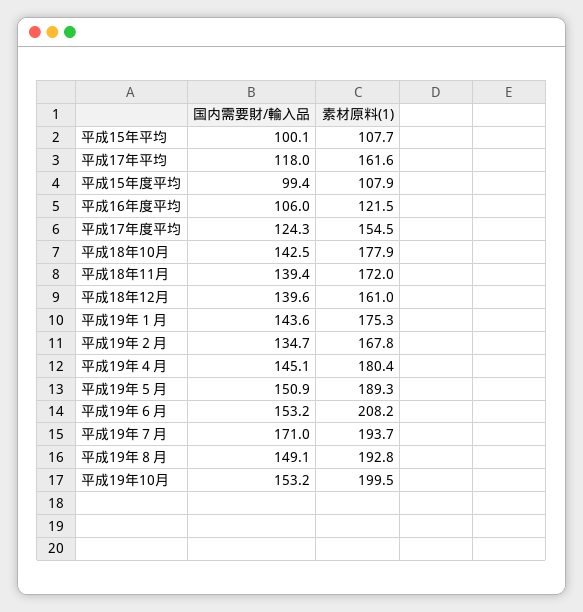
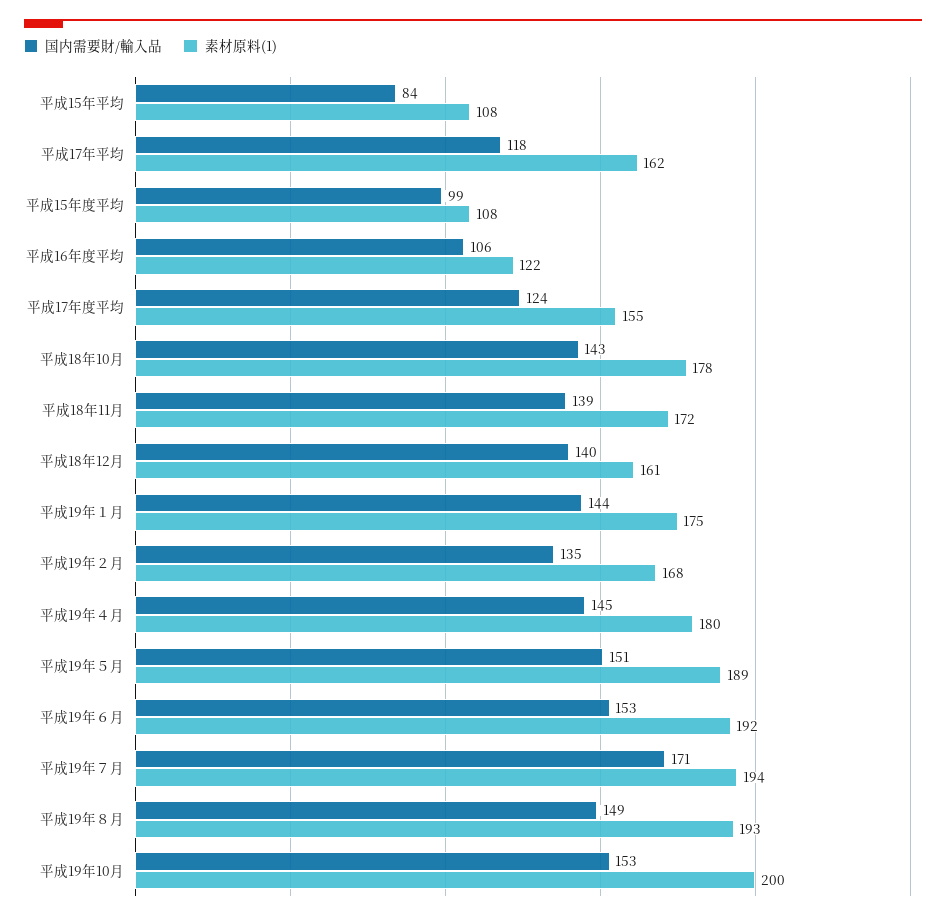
国内需要財/輸入品, 平成15年平均: 100.1 -> 84
素材原料(1), 平成19年６月: 208.2 -> 192

